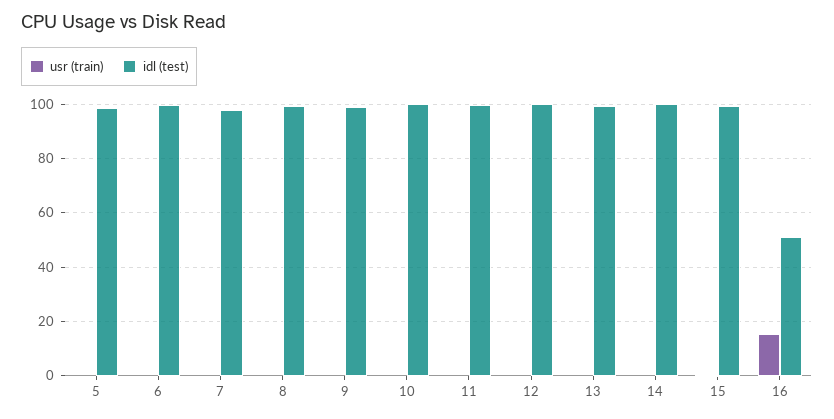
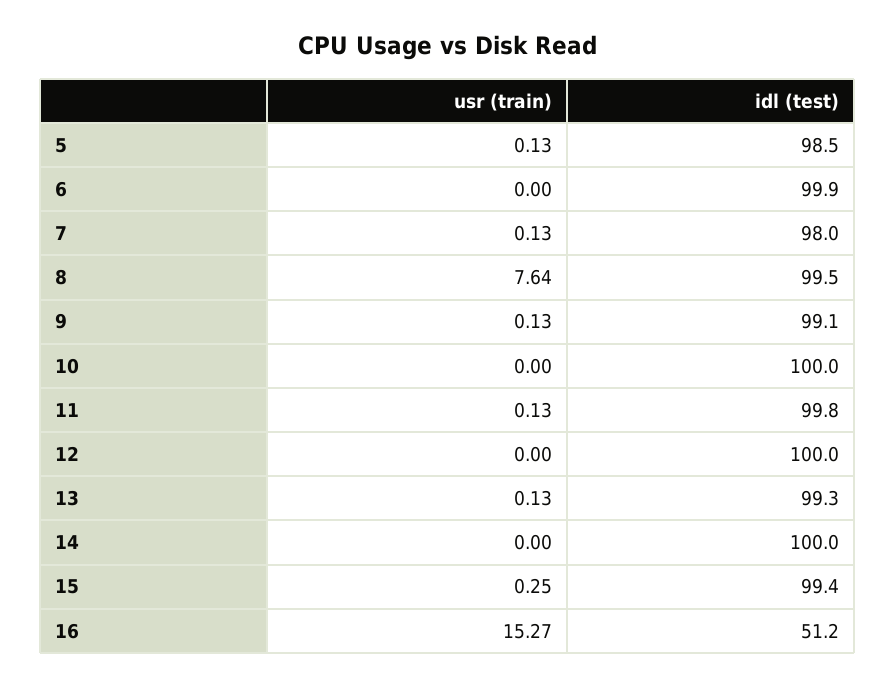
usr (train), 8: 0 -> 7.64

